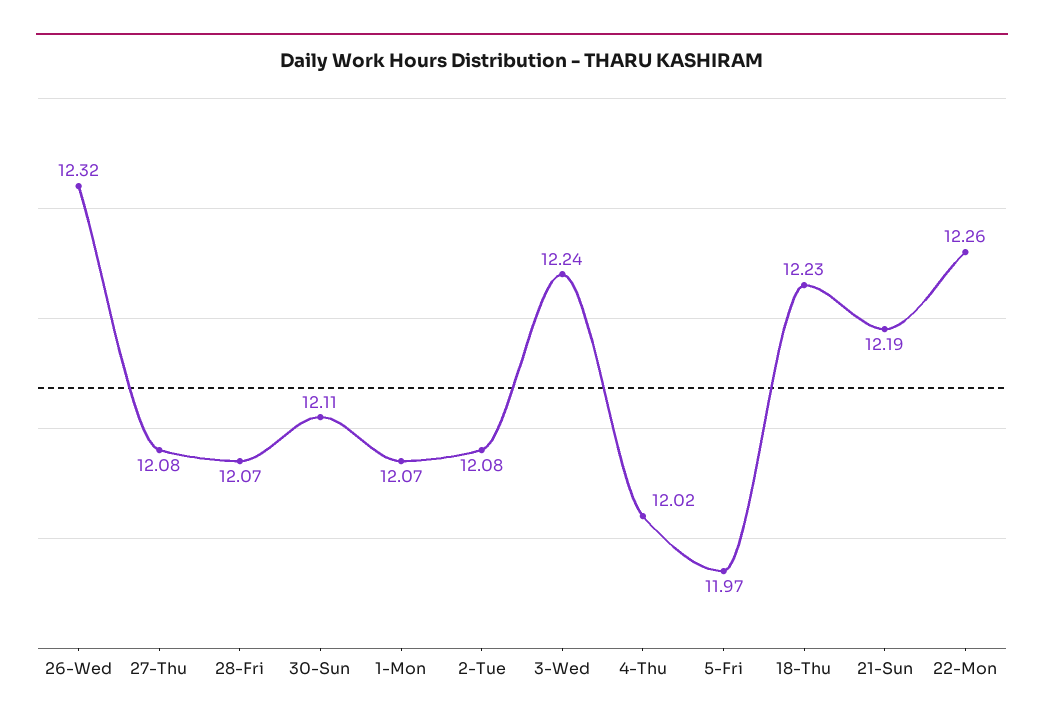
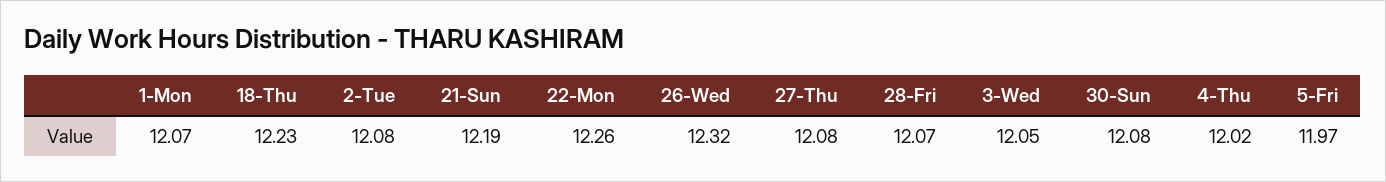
30-Sun: 12.11 -> 12.08
3-Wed: 12.24 -> 12.05

